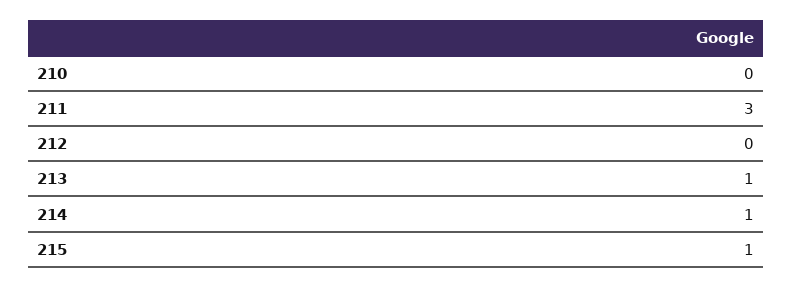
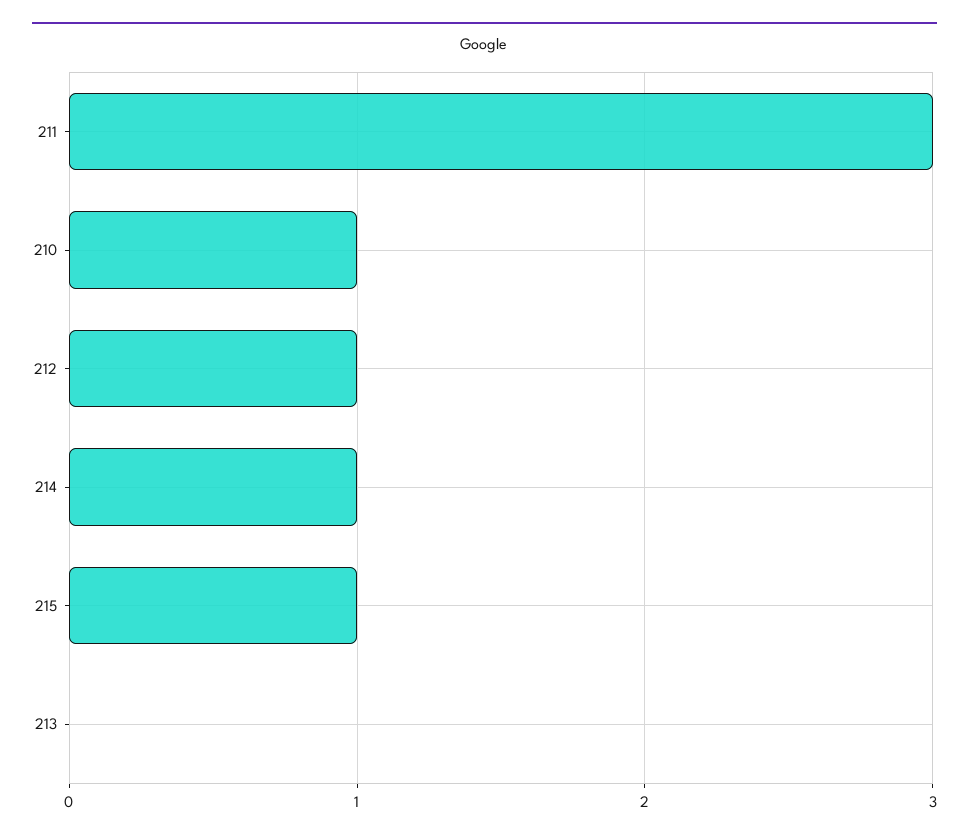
210: 0 -> 1
212: 0 -> 1
213: 1 -> 0

